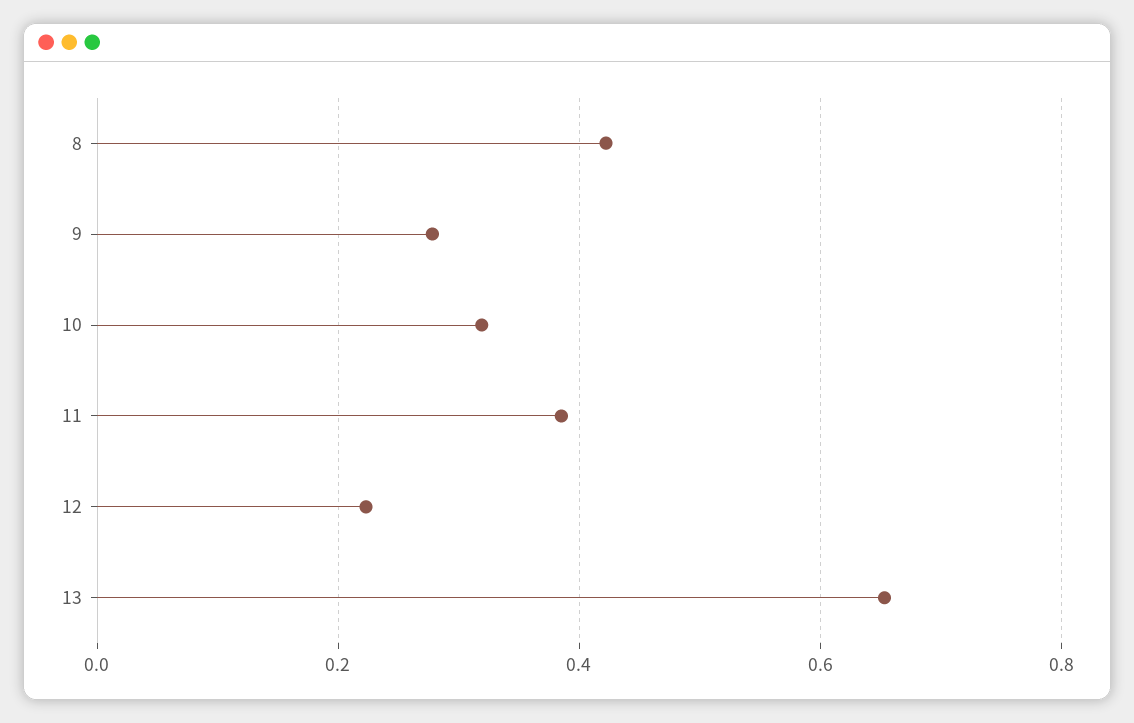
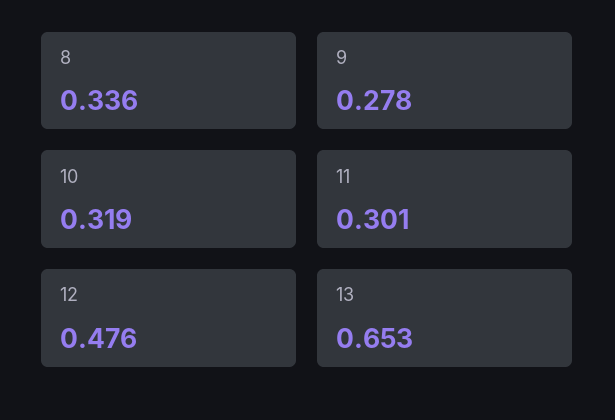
8: 0.42 -> 0.336
11: 0.38 -> 0.301
12: 0.22 -> 0.476

